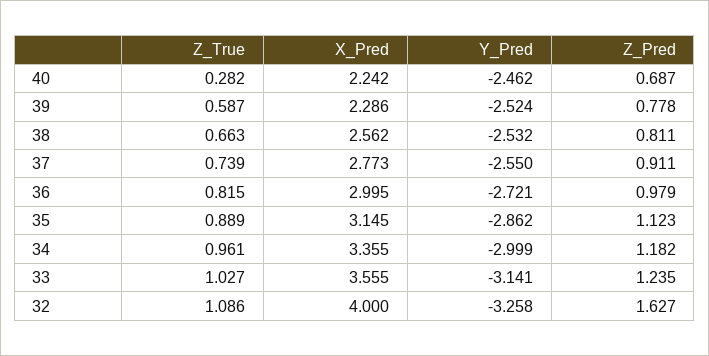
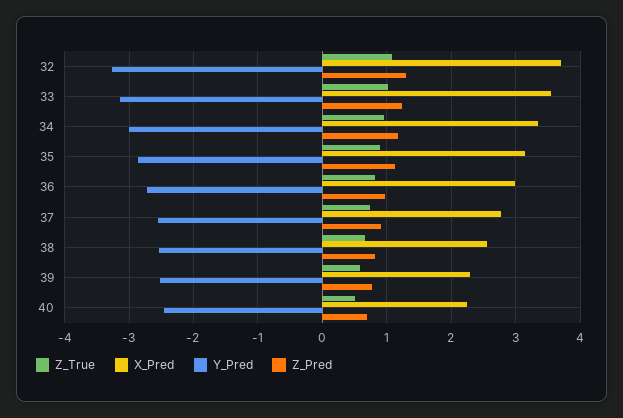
Z_True, 40: 0.282 -> 0.5
X_Pred, 32: 4 -> 3.7
Z_Pred, 32: 1.627 -> 1.3

